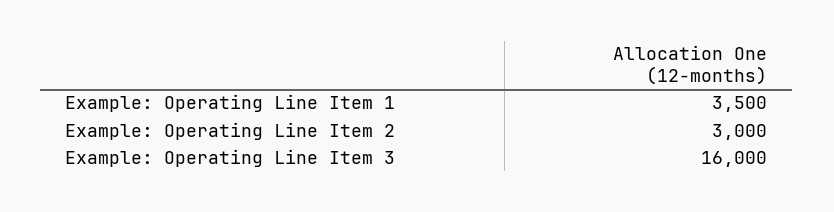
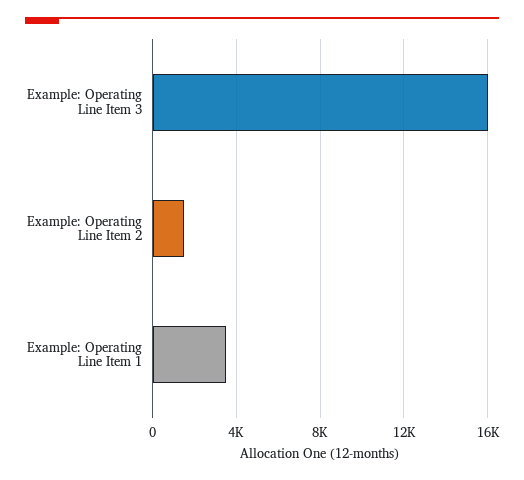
Example: Operating Line Item 2: 3000 -> 1500

